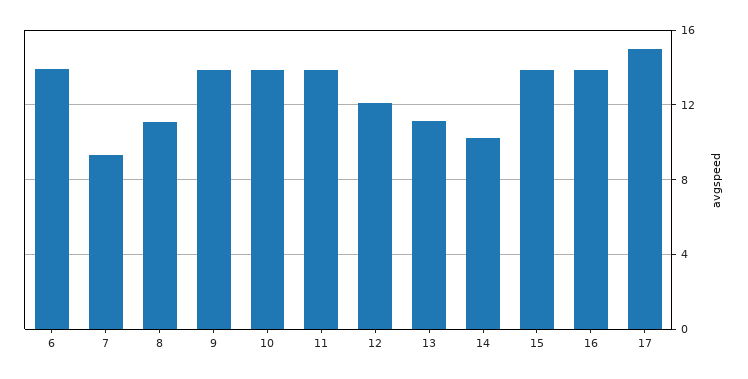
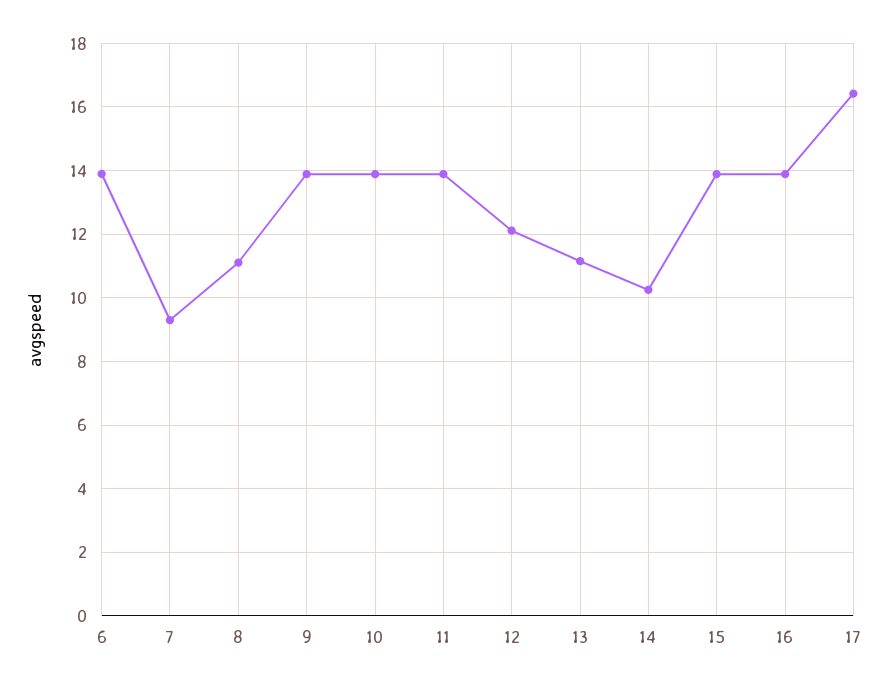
17: 15 -> 16.4

